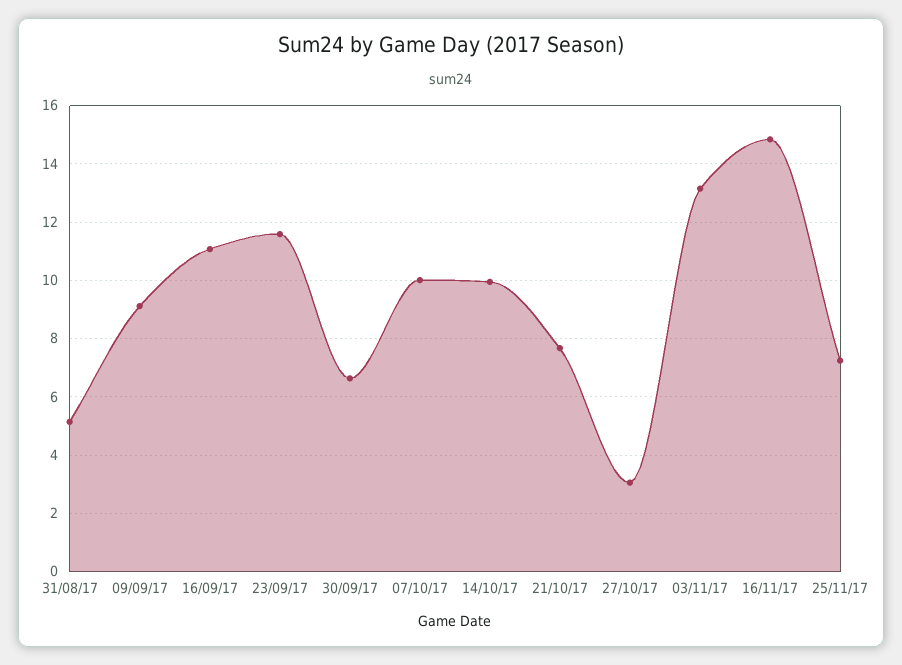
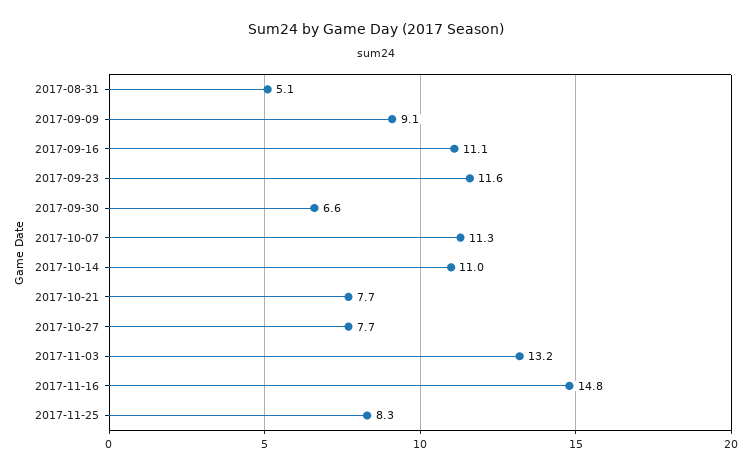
07/10/17: 10 -> 11.3
14/10/17: 10 -> 11
27/10/17: 3 -> 7.7
25/11/17: 7.25 -> 8.3

